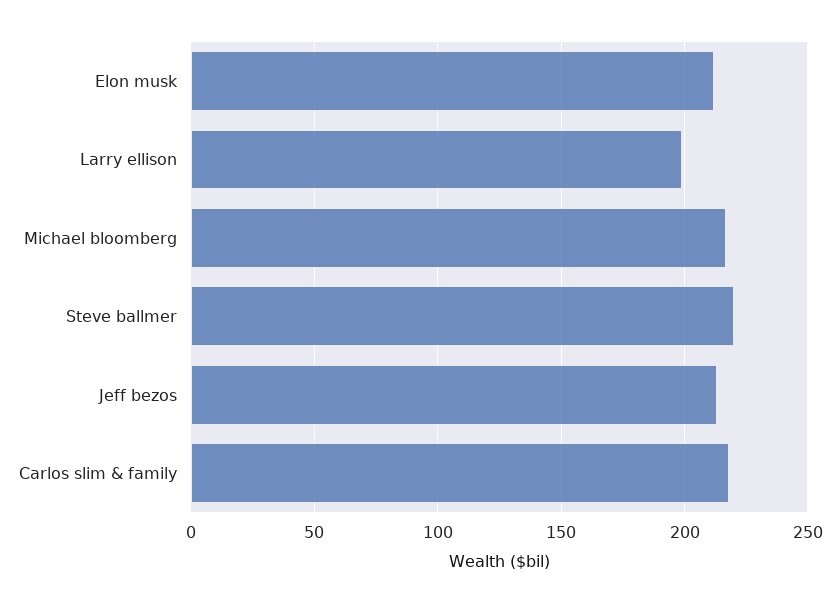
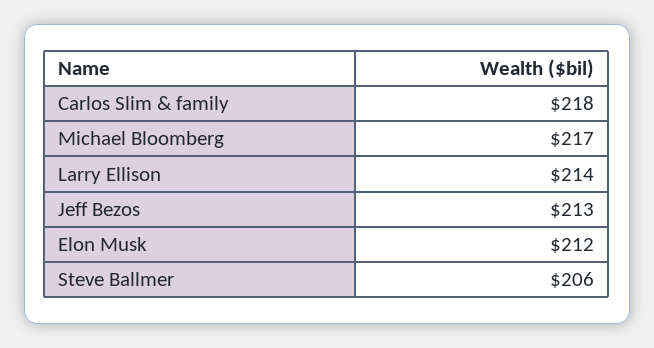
Larry ellison: 200 -> 214
Steve ballmer: 220 -> 206

